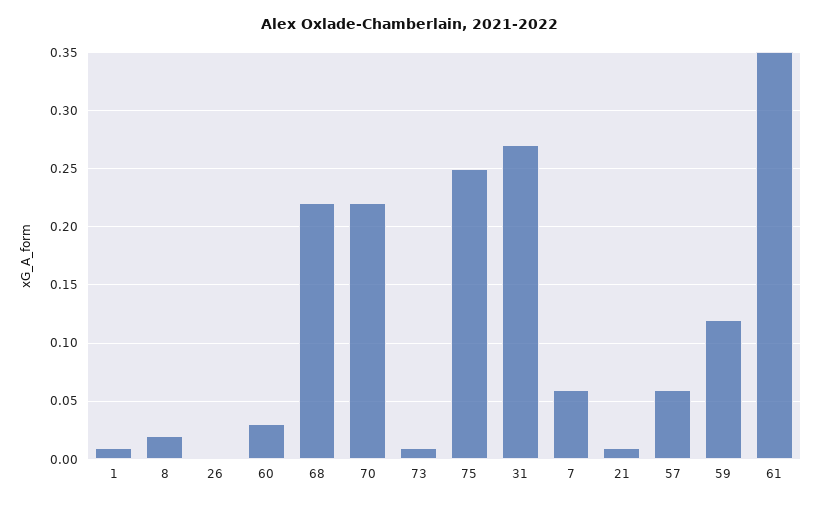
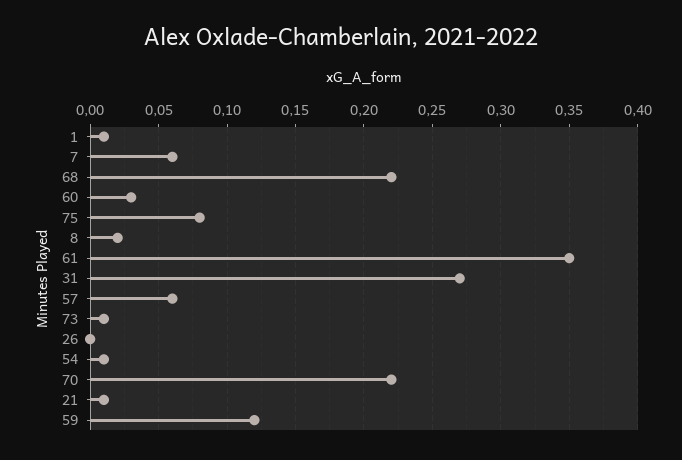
75: 0.25 -> 0.08
54: none -> 0.01

